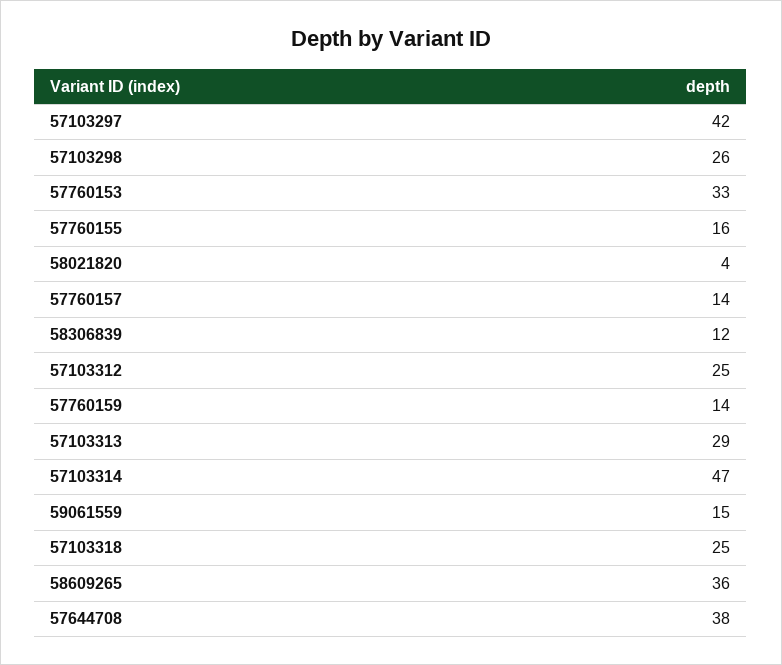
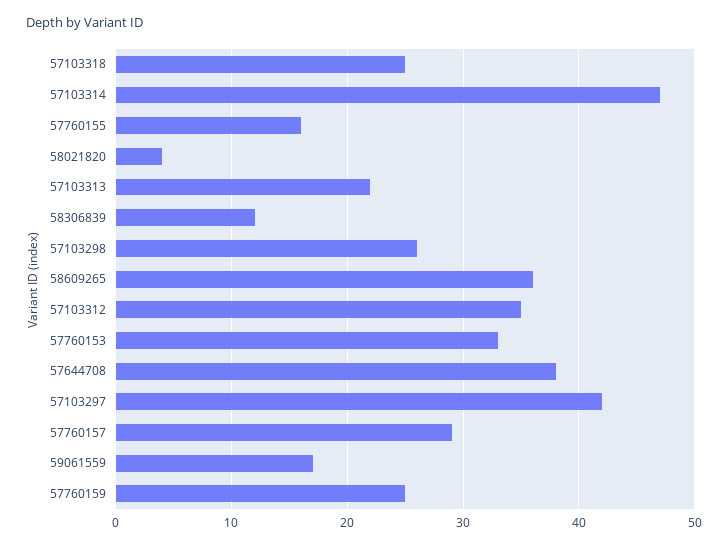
57760157: 14 -> 29
57103312: 25 -> 35
57760159: 14 -> 25
57103313: 29 -> 22
59061559: 15 -> 17

